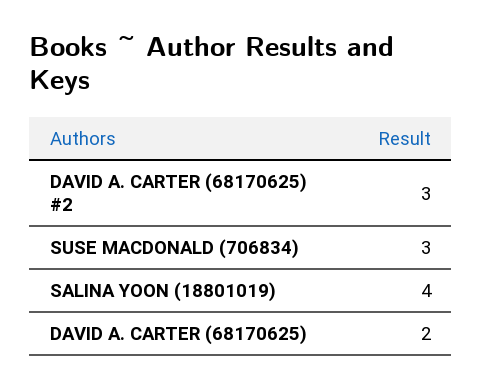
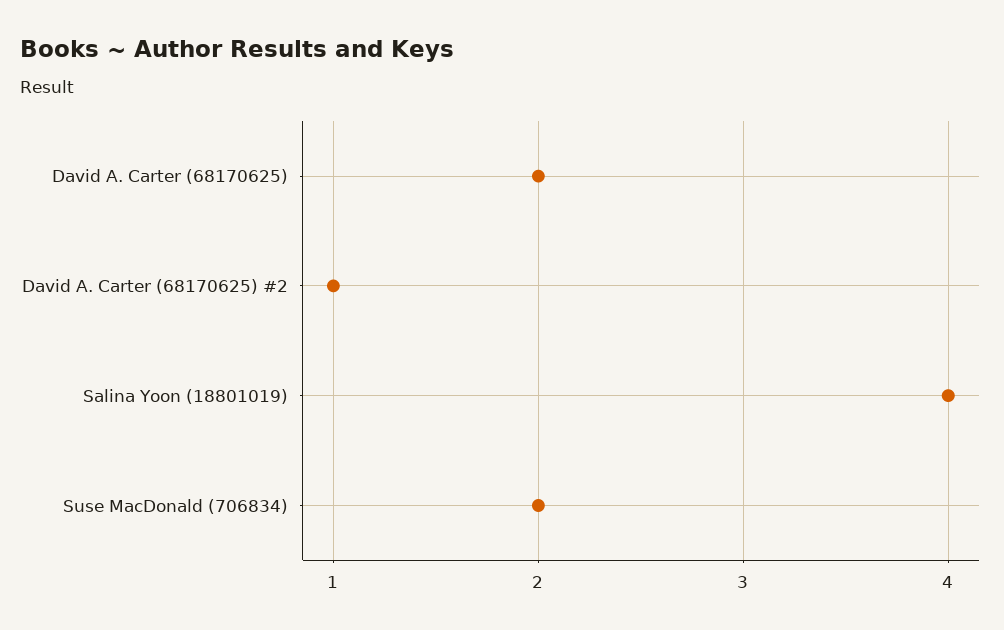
DAVID A. CARTER (68170625) #2: 3 -> 1
SUSE MACDONALD (706834): 3 -> 2

